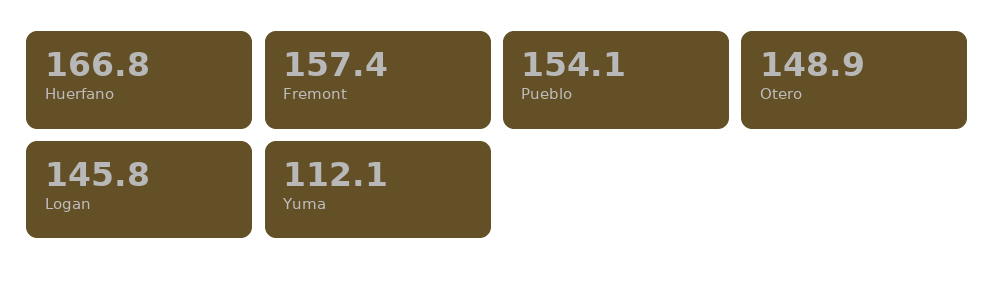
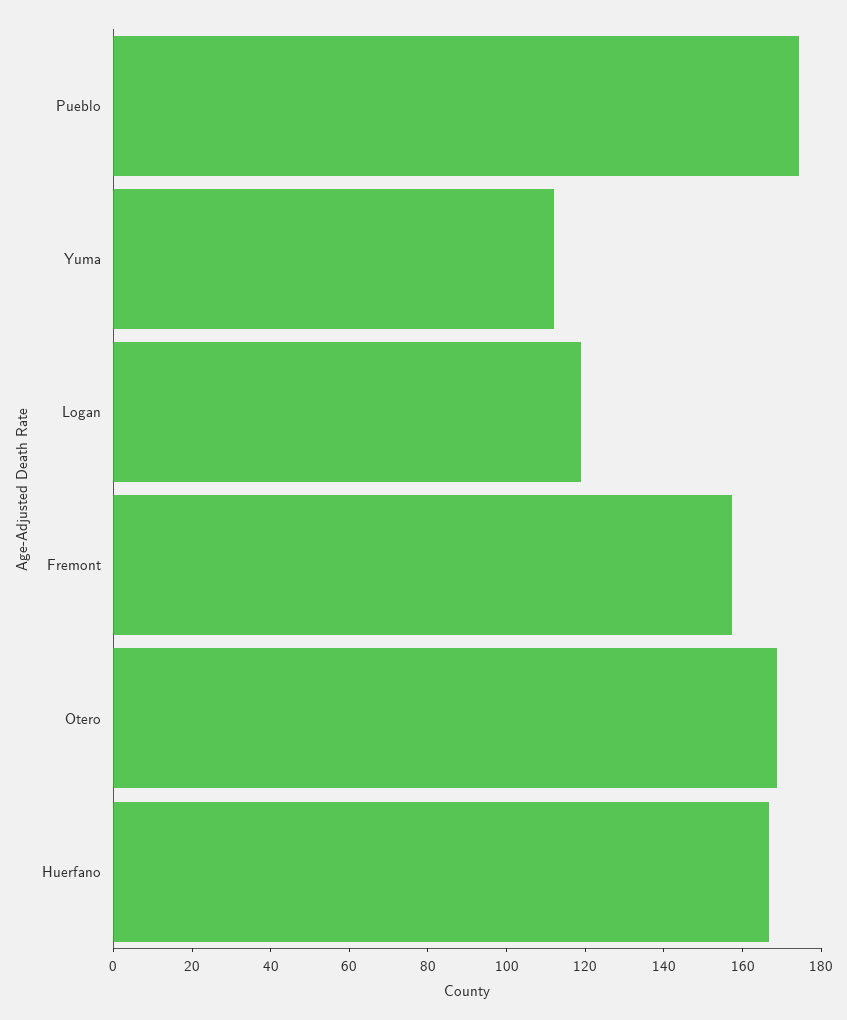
Pueblo: 154.1 -> 175
Otero: 148.9 -> 170
Logan: 145.8 -> 120

